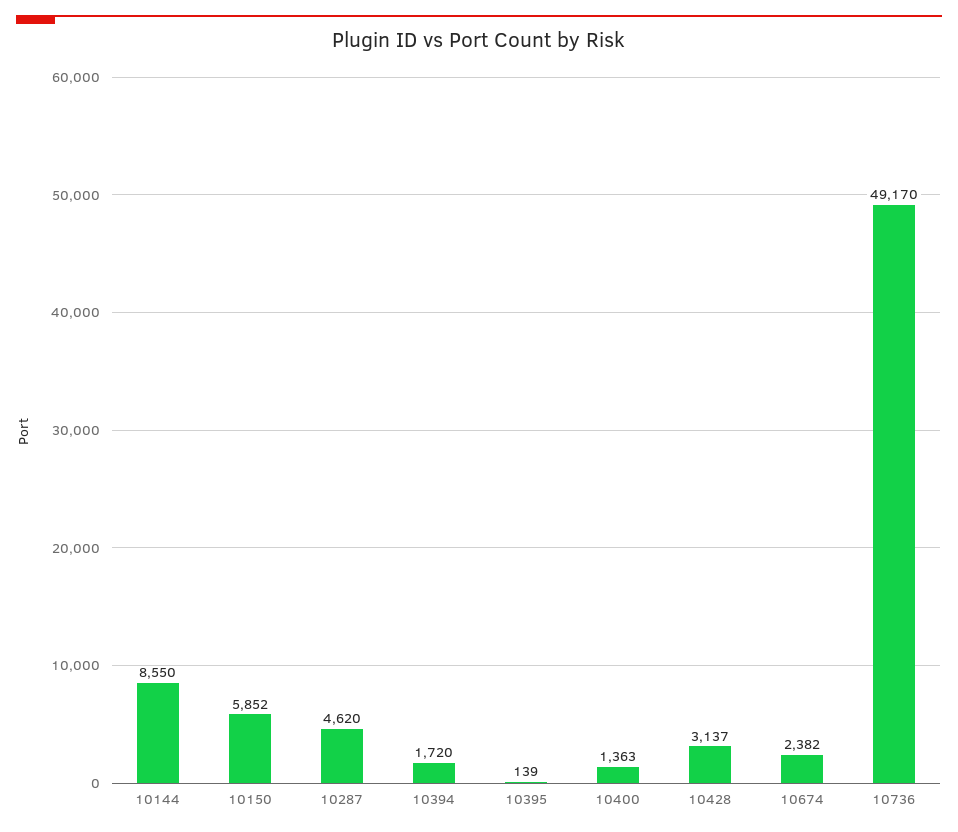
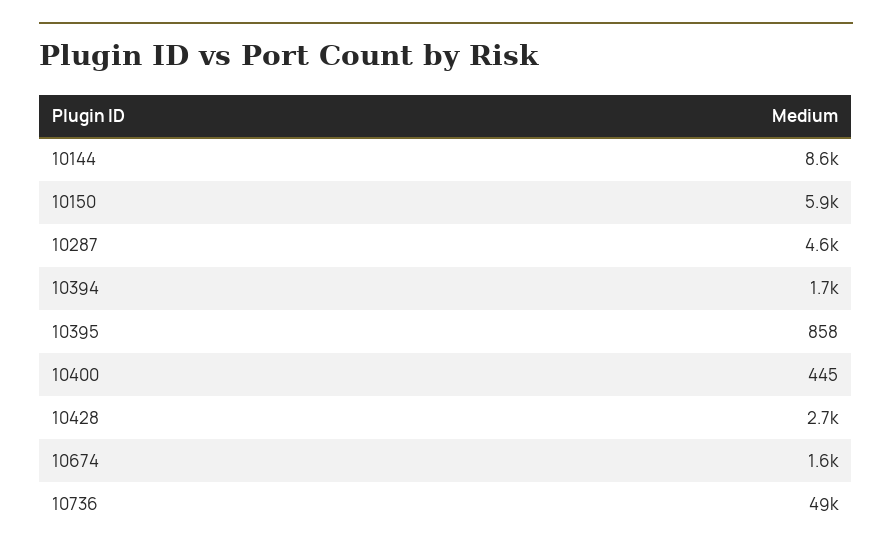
10395: 139 -> 858
10400: 1363 -> 445
10428: 3137 -> 2700
10674: 2382 -> 1600

